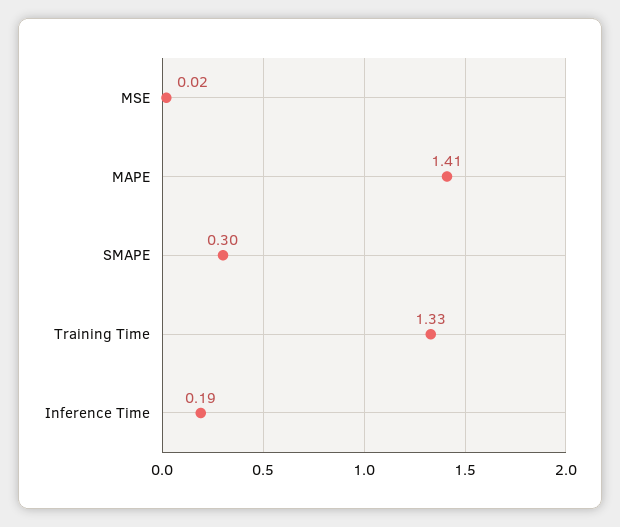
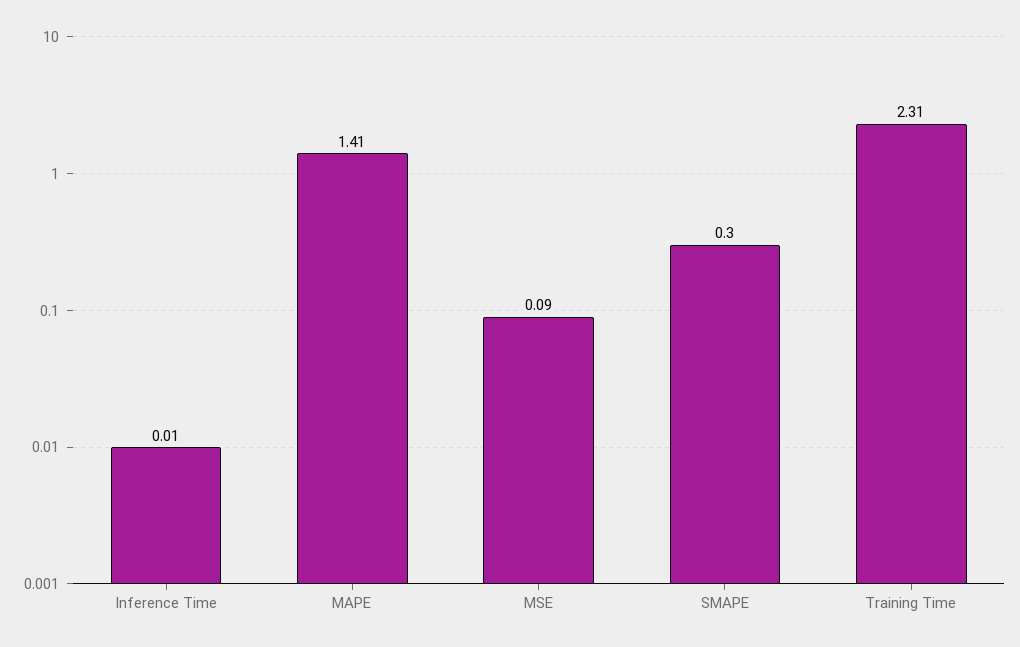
MSE: 0.02 -> 0.09
Training Time: 1.33 -> 2.31
Inference Time: 0.19 -> 0.01

